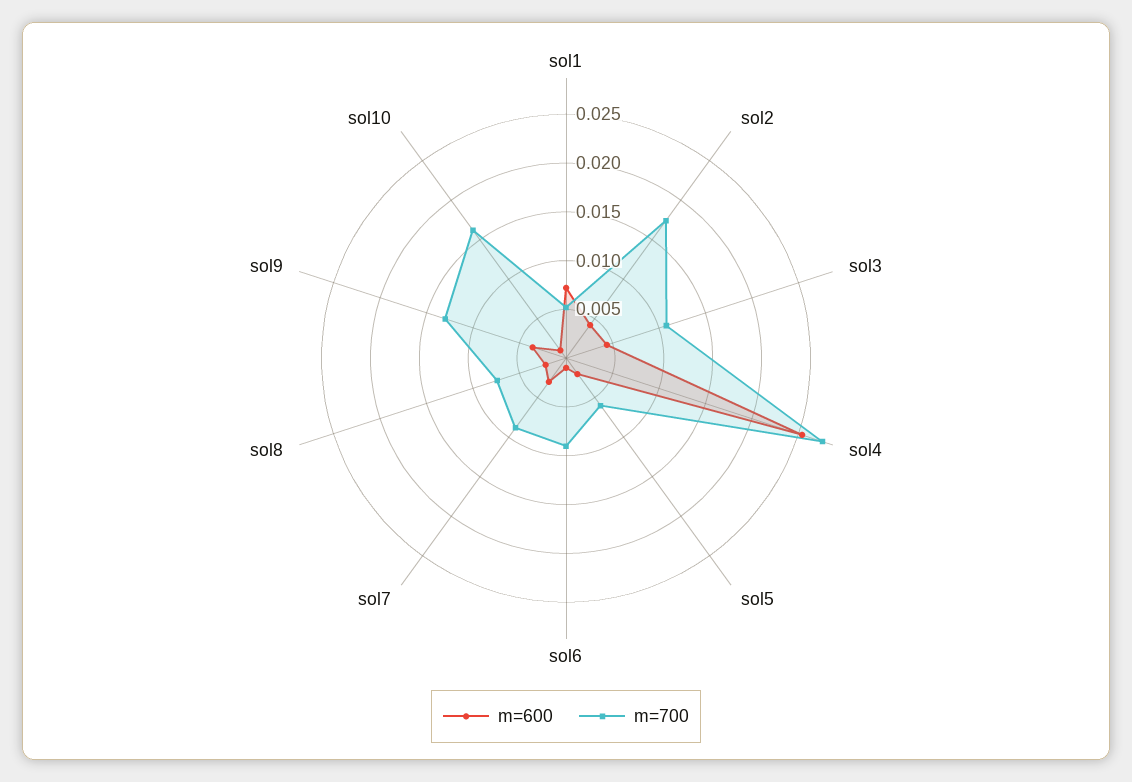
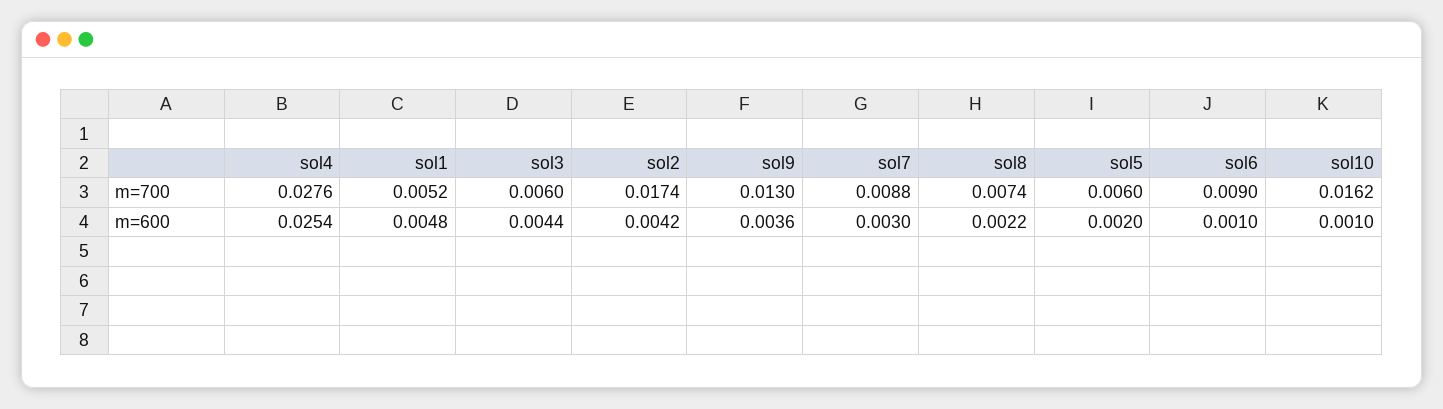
m=600, sol1: 0.007 -> 0.0048
m=700, sol3: 0.011 -> 0.006

